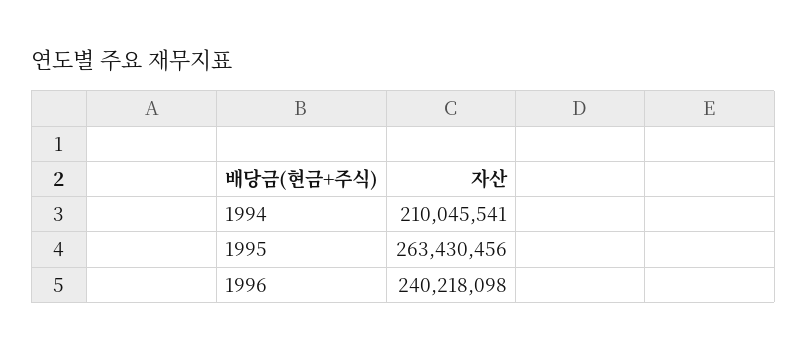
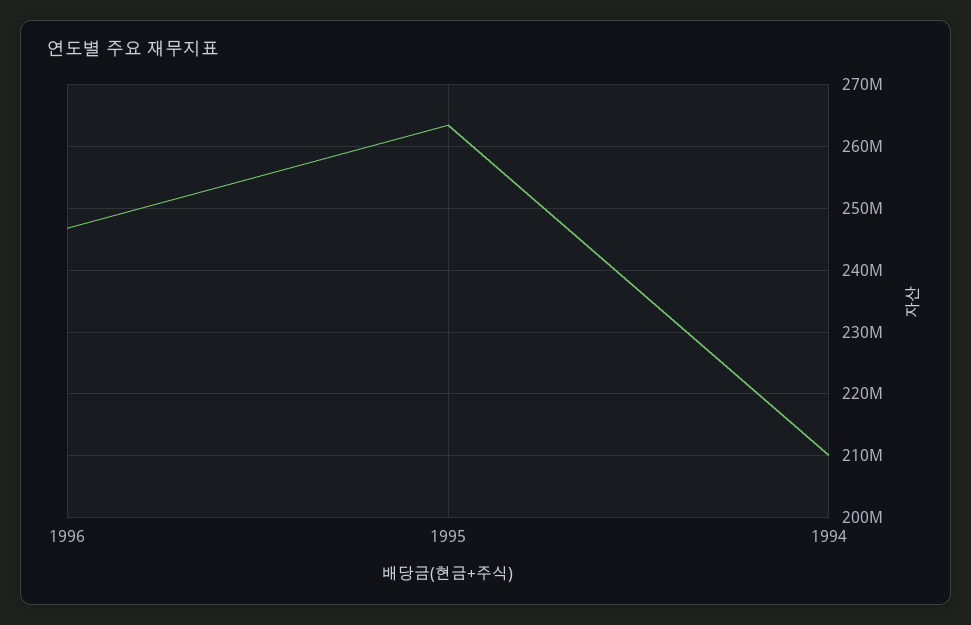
1996: 240218098 -> 247000000

